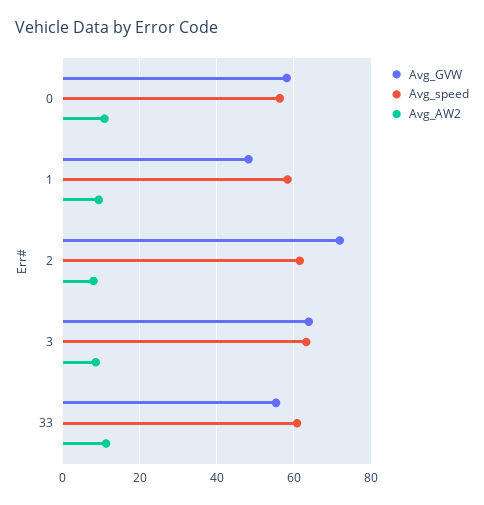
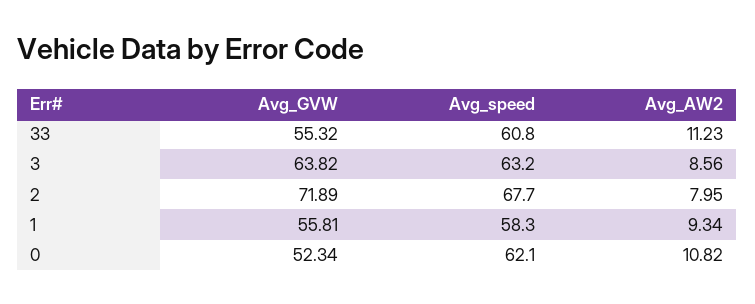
Avg_GVW, 0: 58 -> 52.34
Avg_speed, 0: 56 -> 62.1
Avg_GVW, 1: 48 -> 55.81
Avg_speed, 2: 62 -> 67.7

